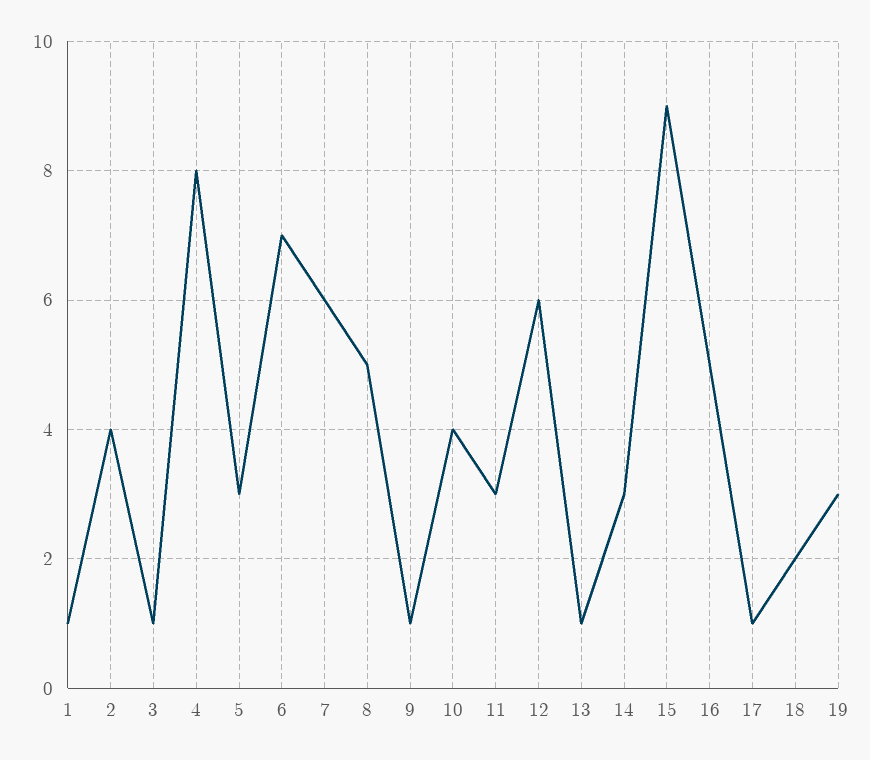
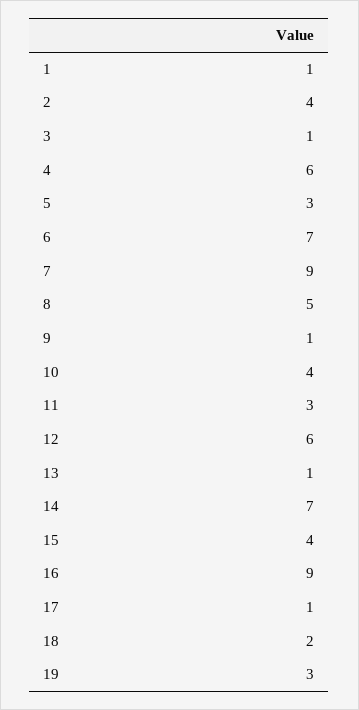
4: 8 -> 6
7: 6 -> 9
14: 3 -> 7
15: 9 -> 4
16: 5 -> 9

